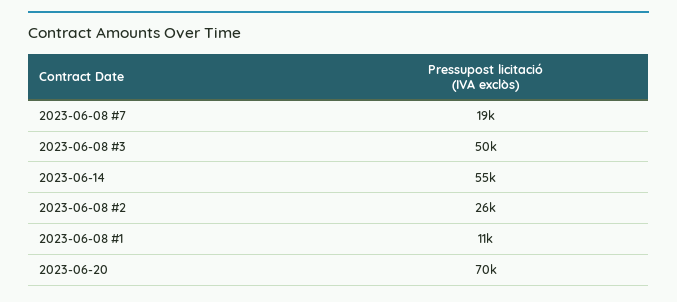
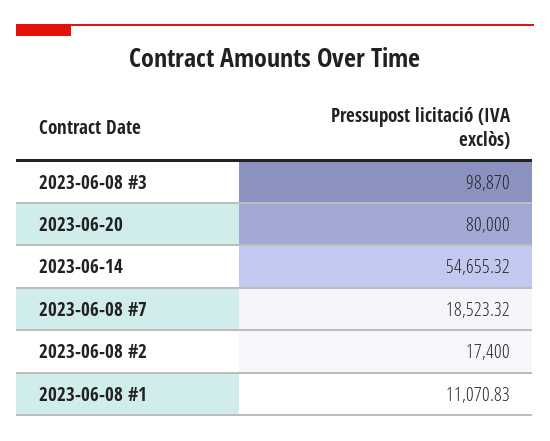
2023-06-08 #3: 50000 -> 98870
2023-06-08 #2: 26000 -> 17400
2023-06-20: 70000 -> 80000

